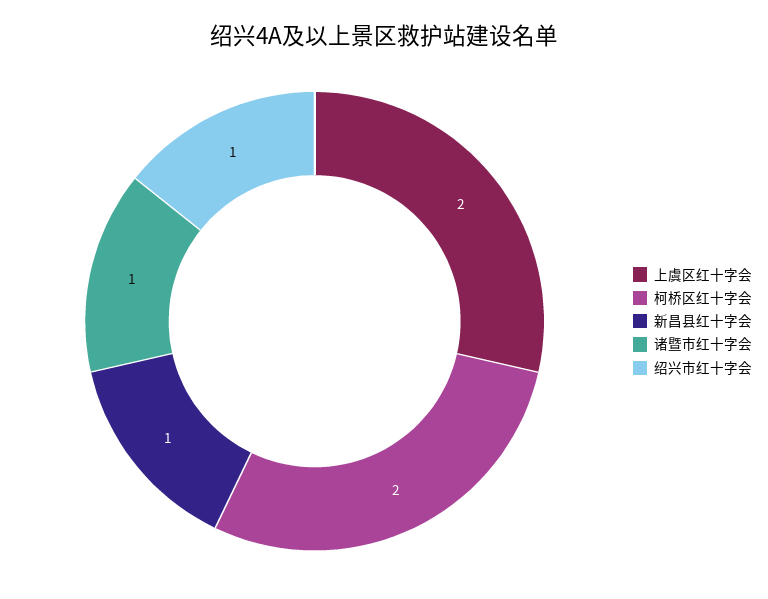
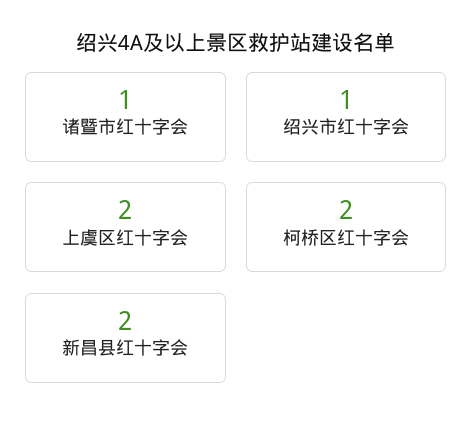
新昌县红十字会: 1 -> 2

